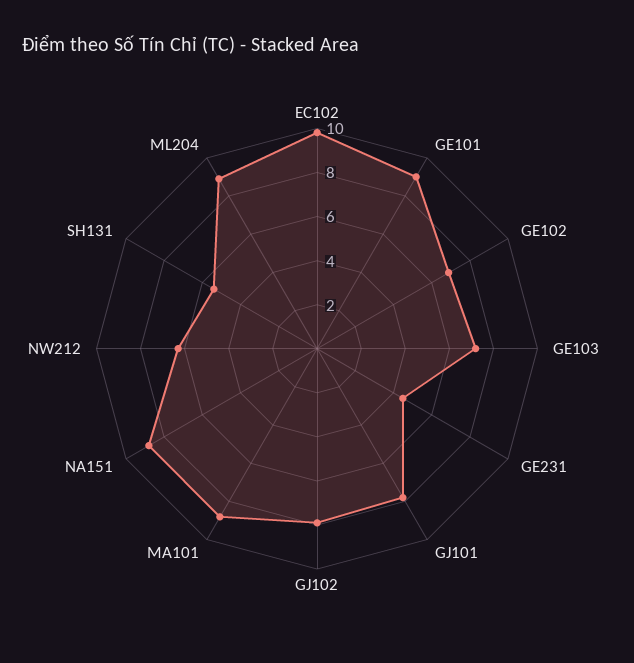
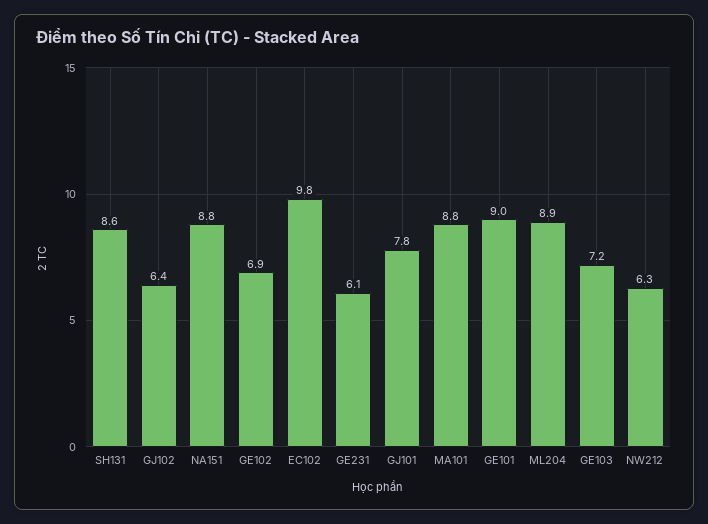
GE231: 4.5 -> 6.1
GJ102: 8 -> 6.4
SH131: 5.5 -> 8.6

